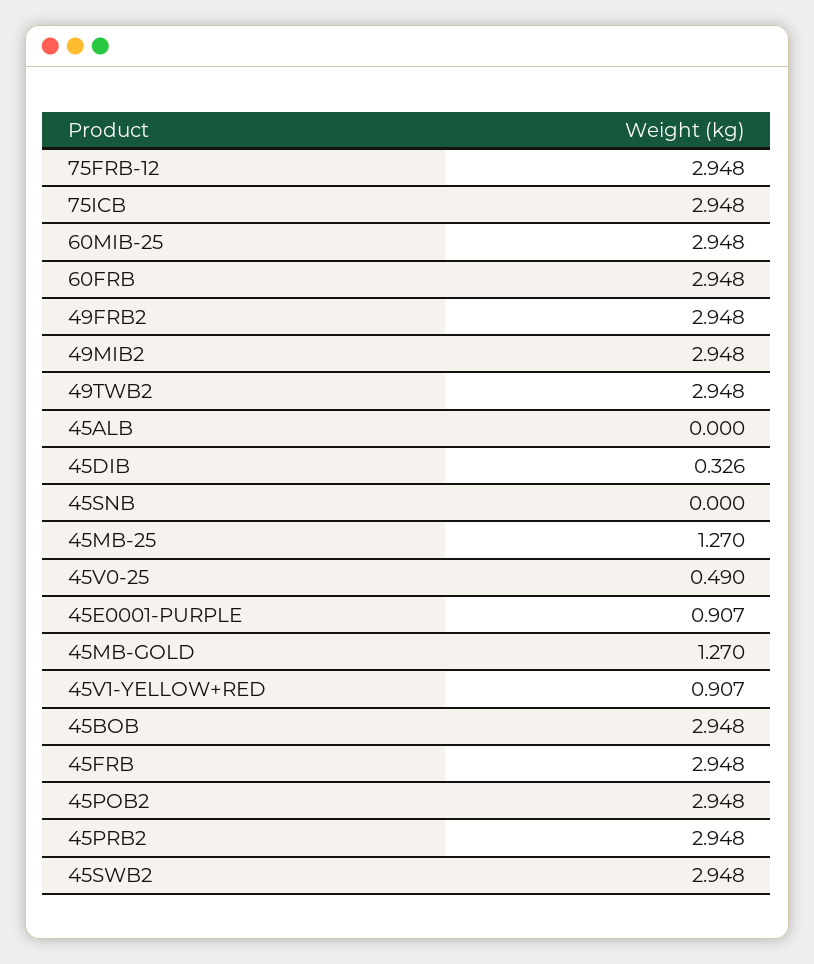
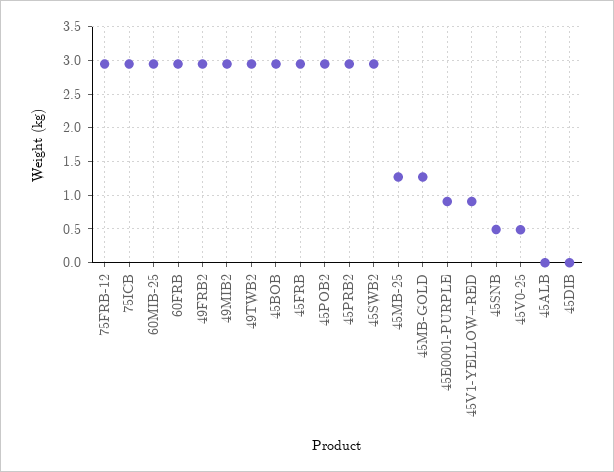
45DIB: 0.326 -> 0
45SNB: 0 -> 0.5

